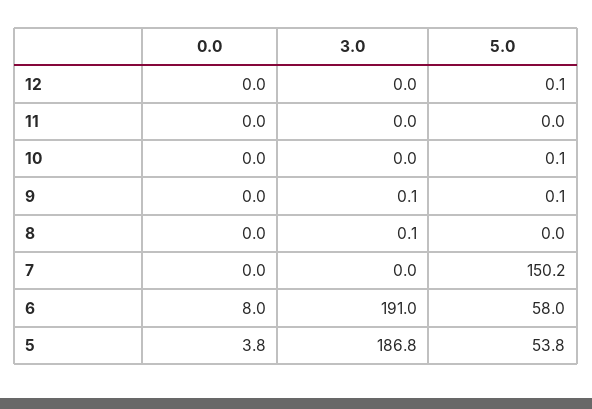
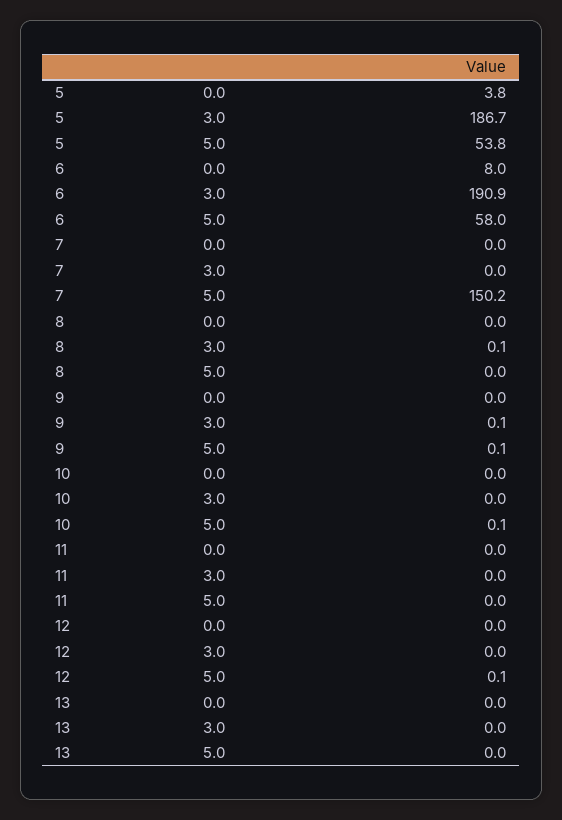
3.0, 6: 191 -> 190.9
3.0, 5: 186.8 -> 186.7
0.0, 13: none -> 0
3.0, 13: none -> 0
5.0, 13: none -> 0

